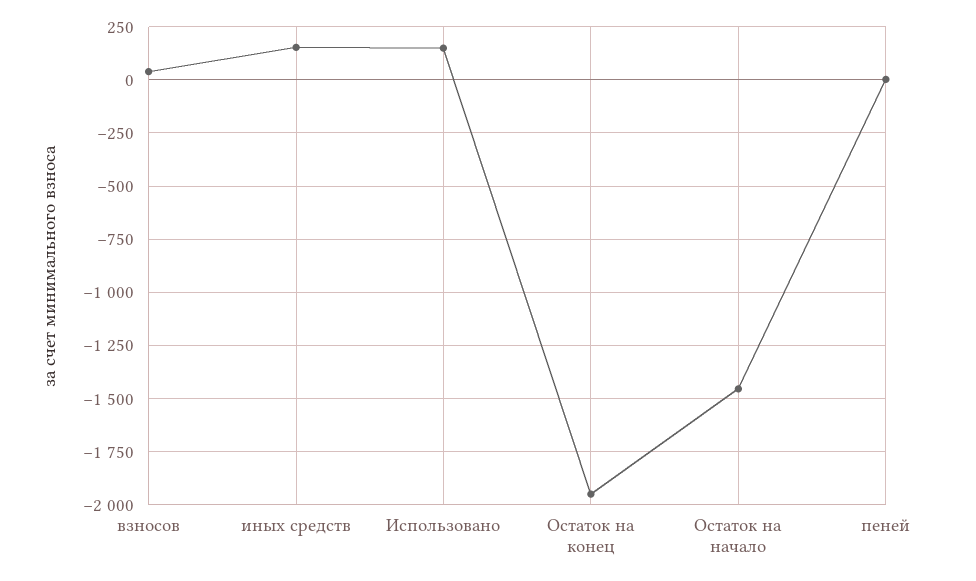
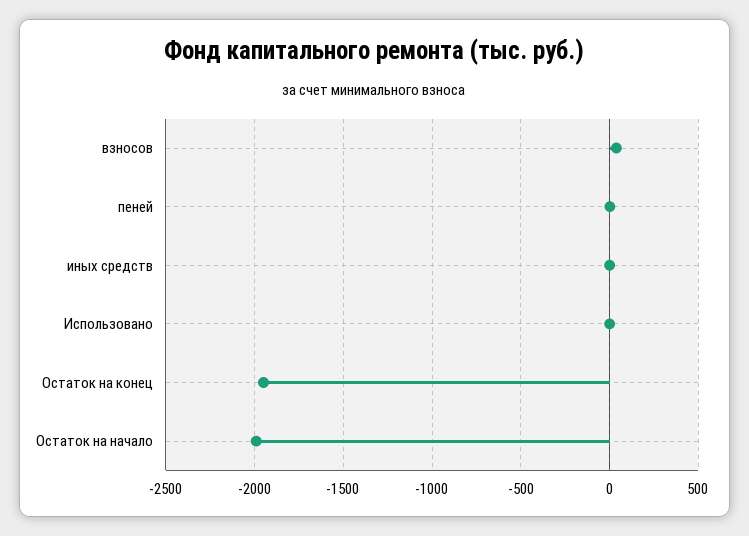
иных средств: 150 -> 0
Использовано: 150 -> 0
Остаток на начало: -1450 -> -2000

